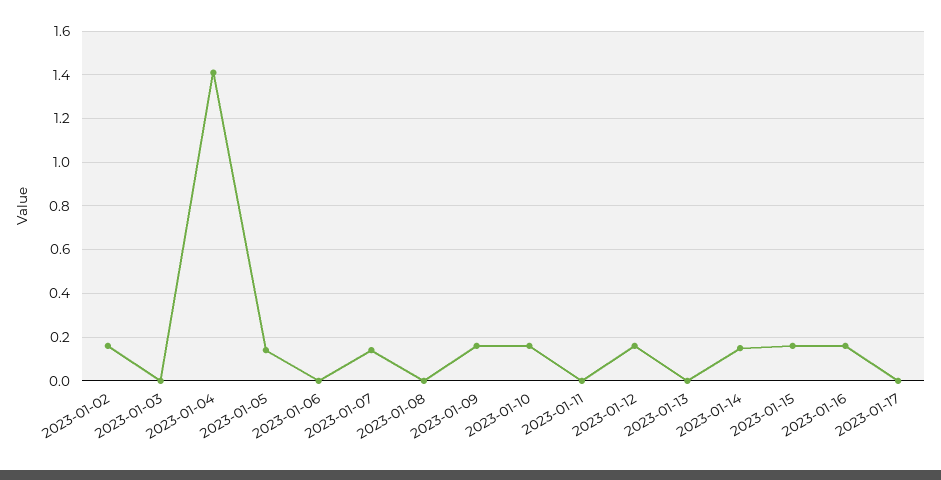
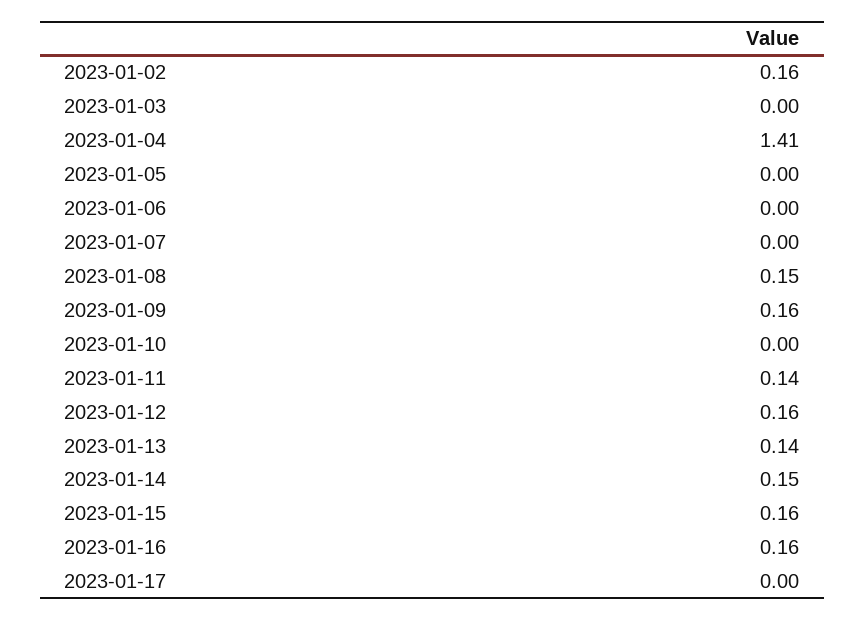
2023-01-05: 0.15 -> 0
2023-01-07: 0.15 -> 0
2023-01-08: 0 -> 0.15
2023-01-10: 0.15 -> 0
2023-01-11: 0 -> 0.14
2023-01-13: 0 -> 0.14

